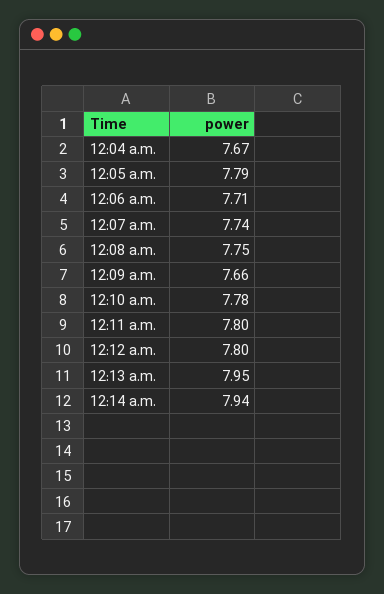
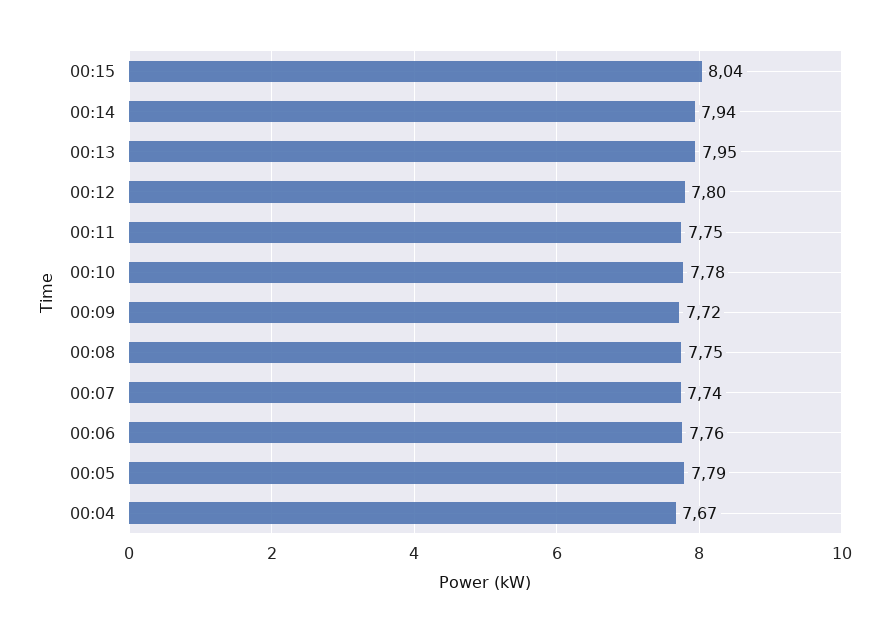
12:06 a.m.: 7.71 -> 7.76
12:09 a.m.: 7.66 -> 7.72
12:11 a.m.: 7.8 -> 7.75
00:15: none -> 8.04

